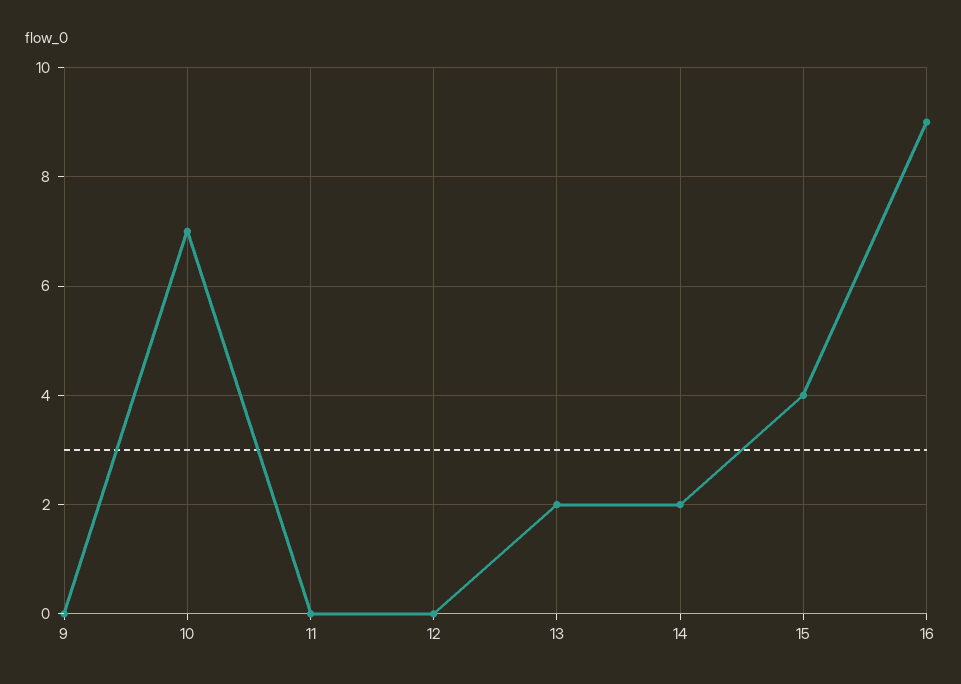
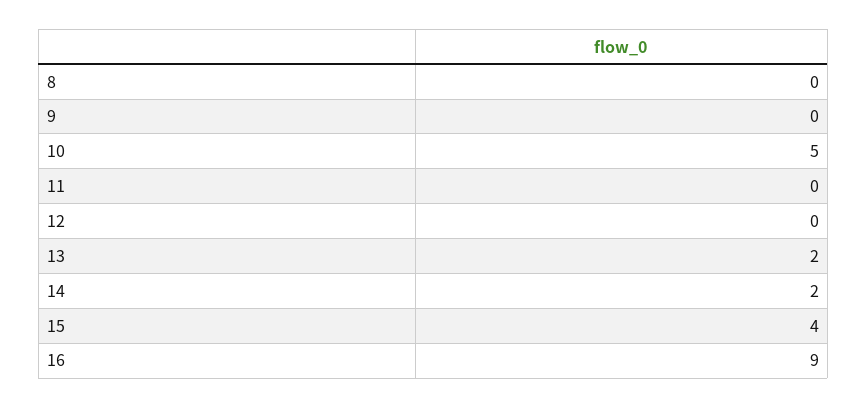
10: 7 -> 5
8: none -> 0

